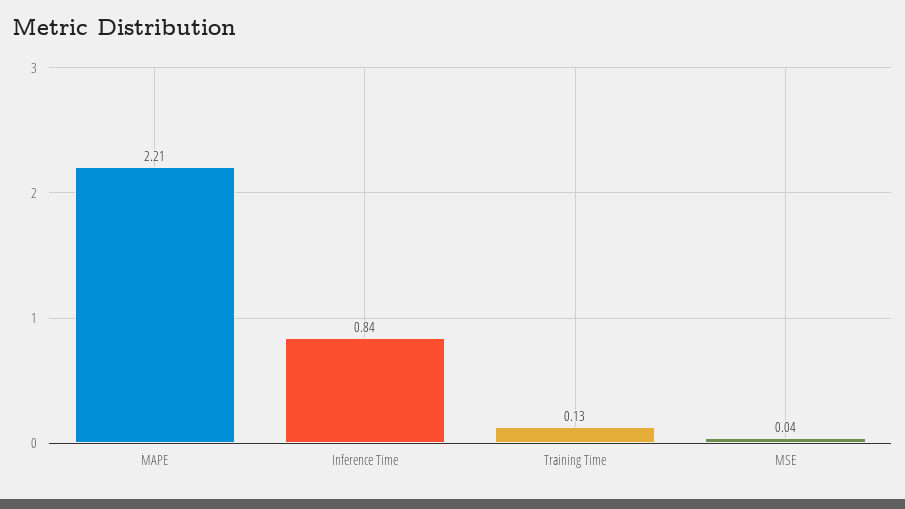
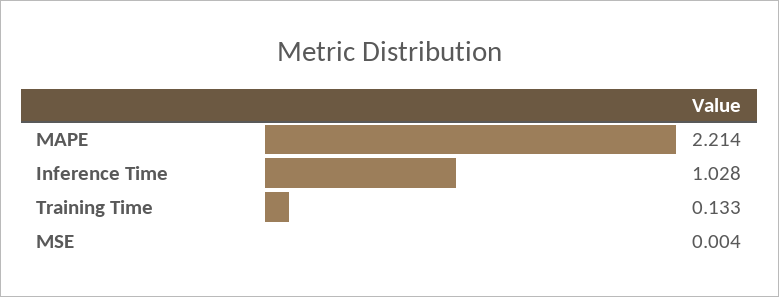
Inference Time: 0.84 -> 1.028
MSE: 0.04 -> 0.004

